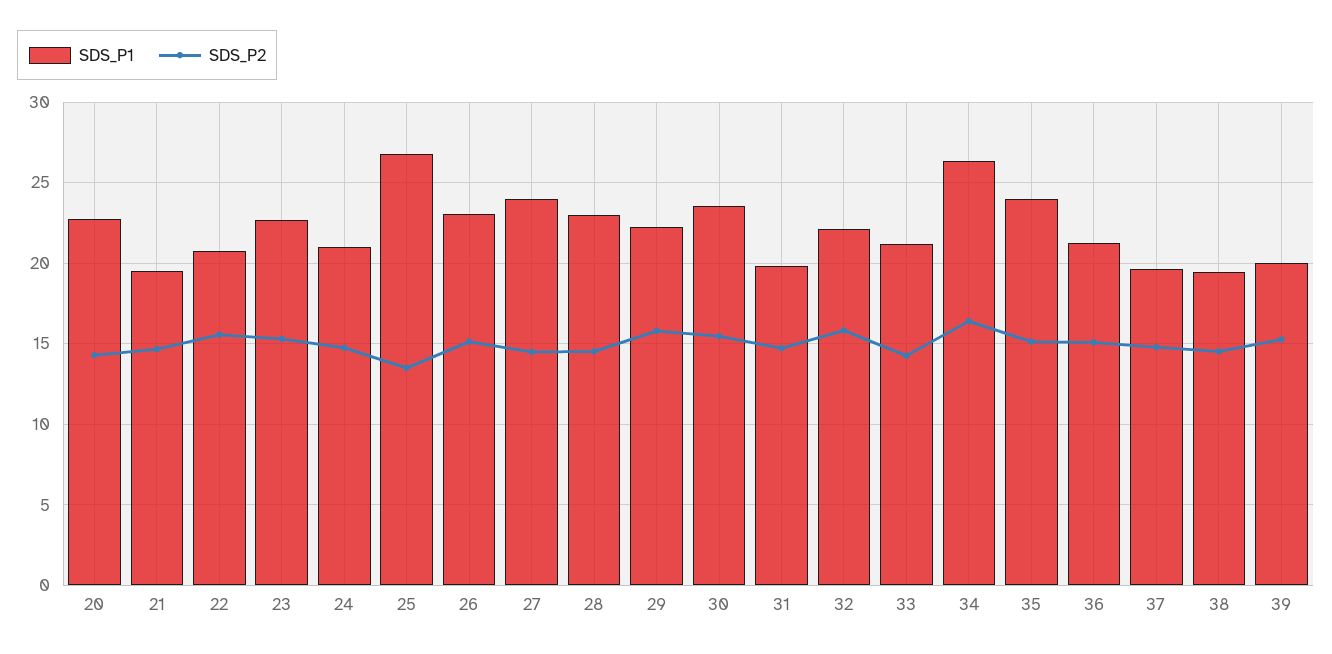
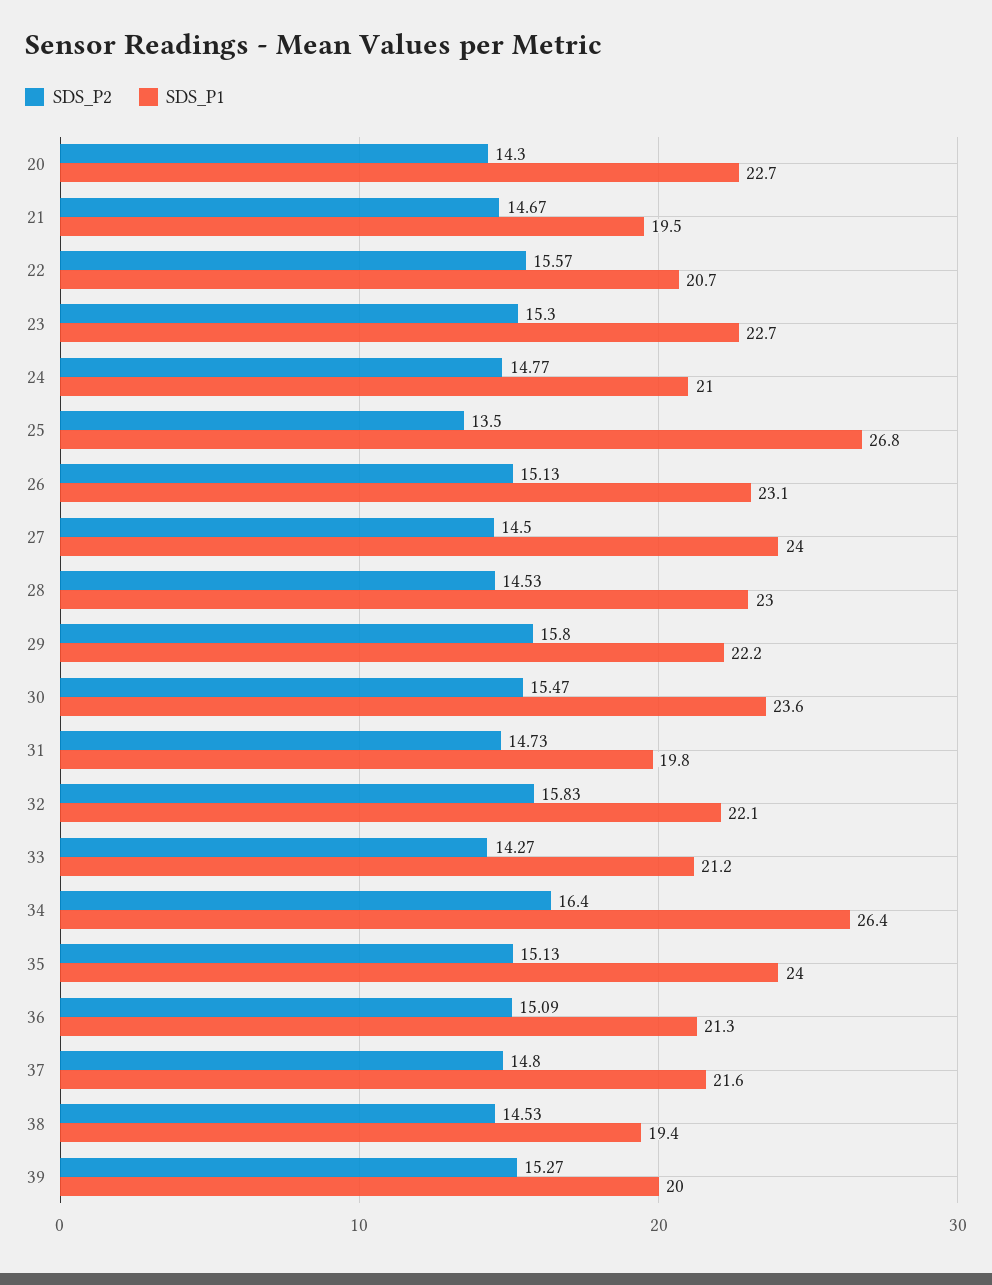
SDS_P1, 37: 19.5 -> 21.6

